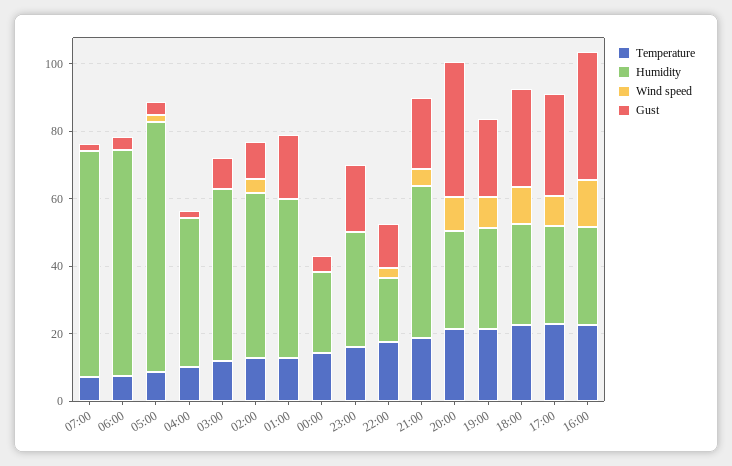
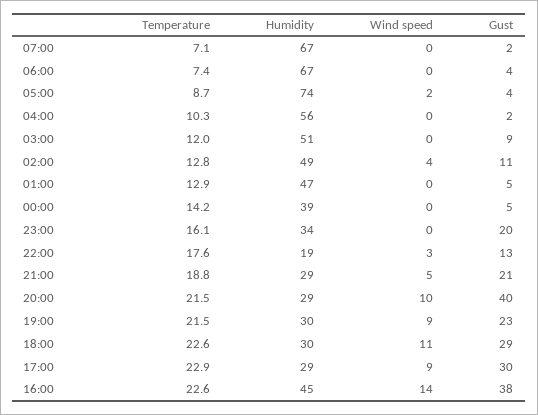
Humidity, 04:00: 45 -> 56
Gust, 01:00: 20 -> 5
Humidity, 00:00: 25 -> 39
Humidity, 21:00: 45 -> 29
Humidity, 16:00: 30 -> 45

